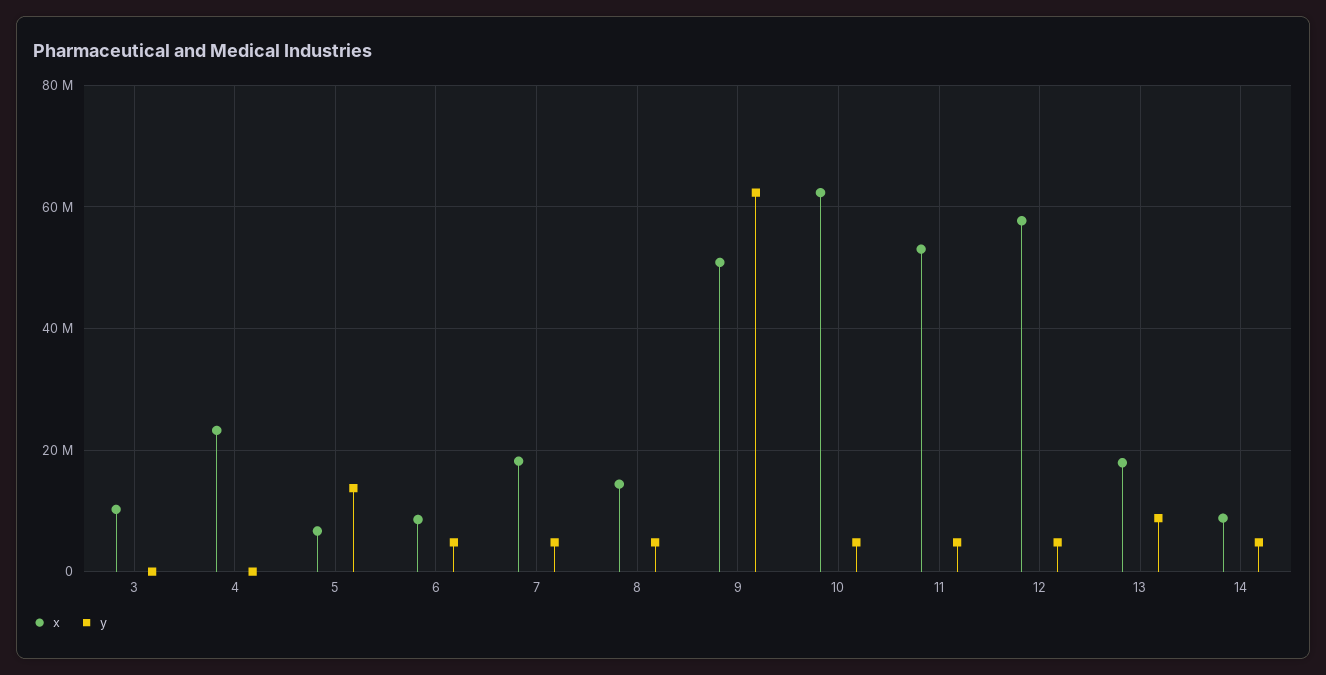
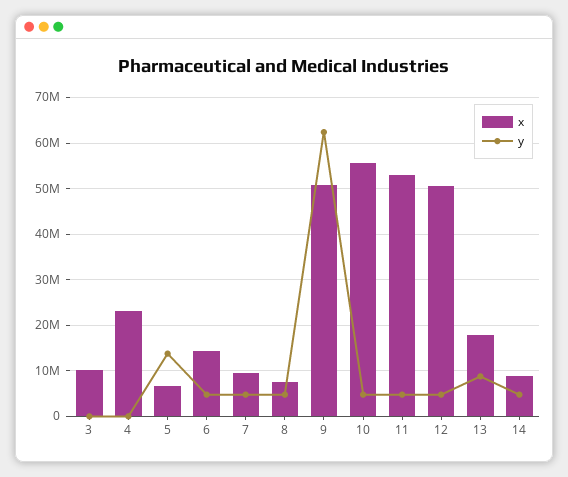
x, 6: 8000000 -> 14000000
x, 7: 18000000 -> 10000000
x, 8: 14000000 -> 8000000
x, 10: 62000000 -> 56000000
x, 12: 58000000 -> 50000000

